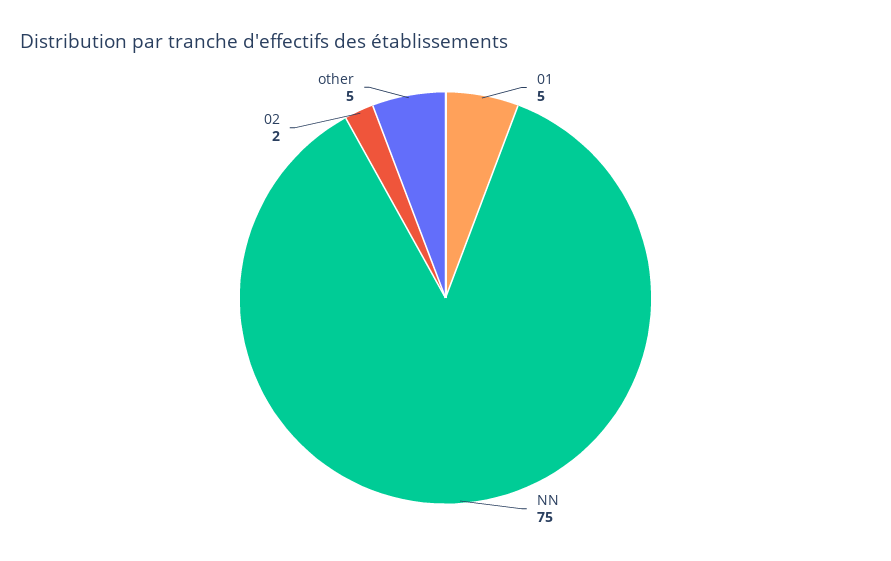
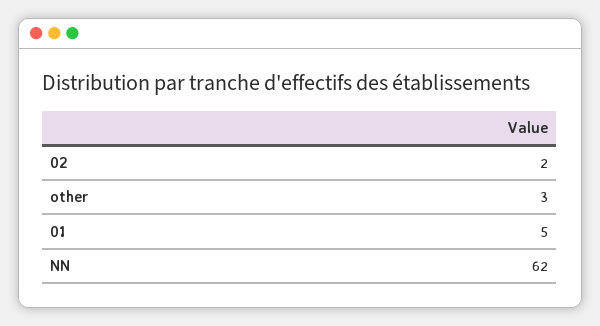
NN: 75 -> 62
other: 5 -> 3

